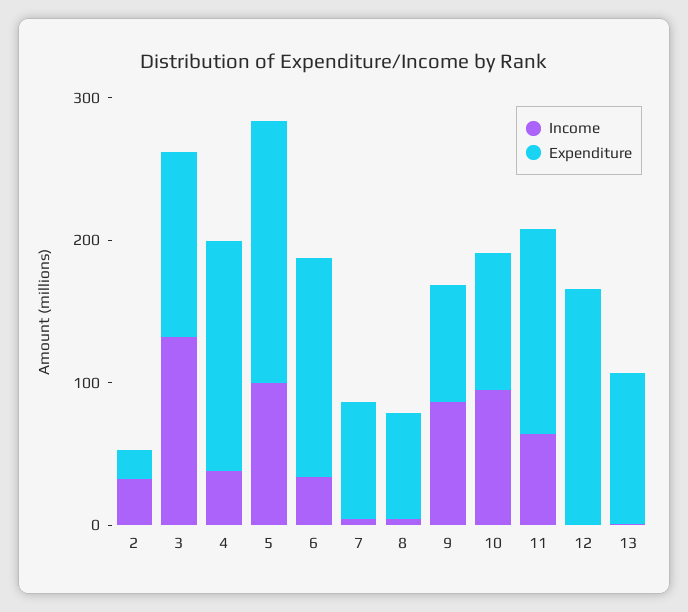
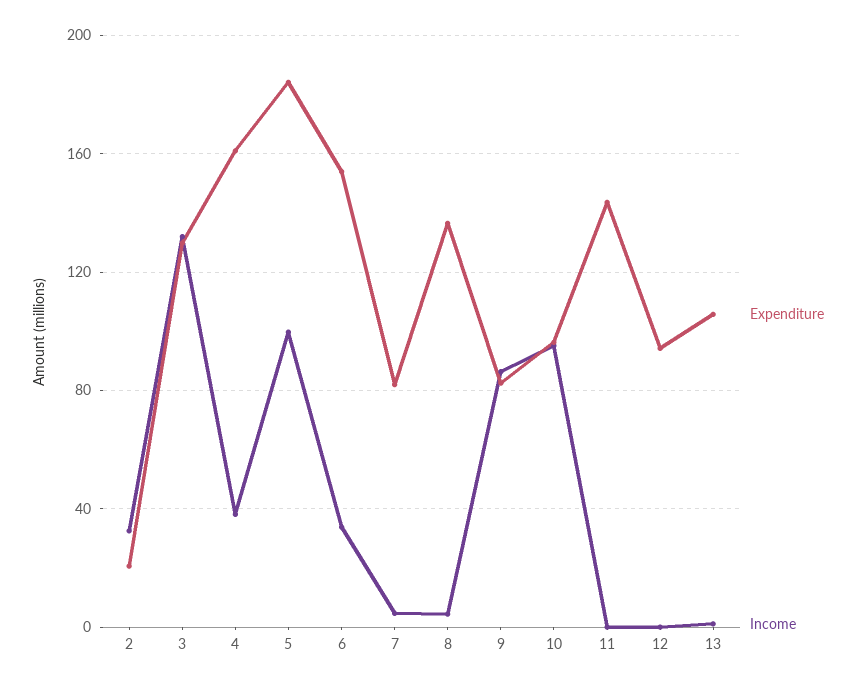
Expenditure, 8: 80 -> 135
Income, 11: 60 -> 0
Expenditure, 12: 160 -> 95

